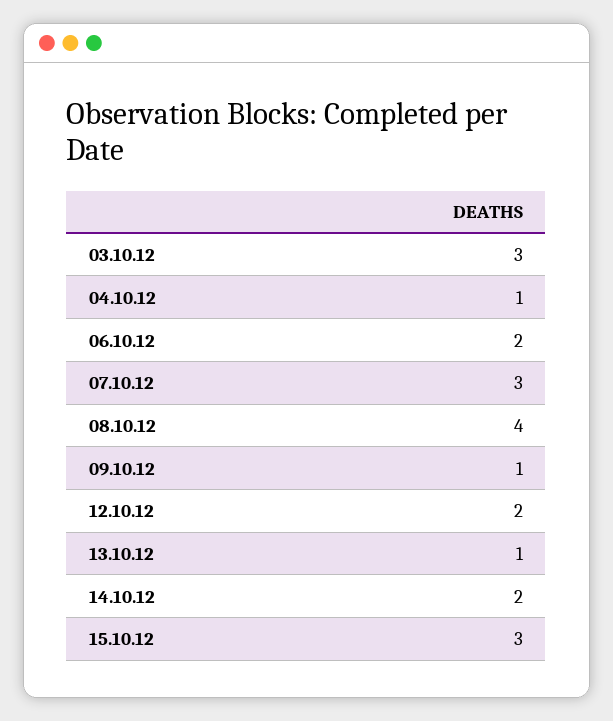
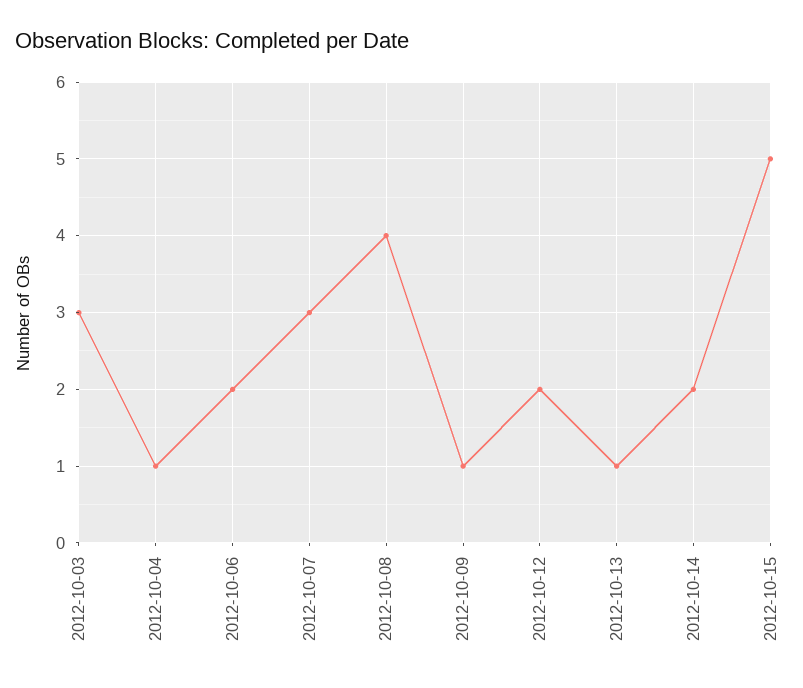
15.10.12: 3 -> 5

